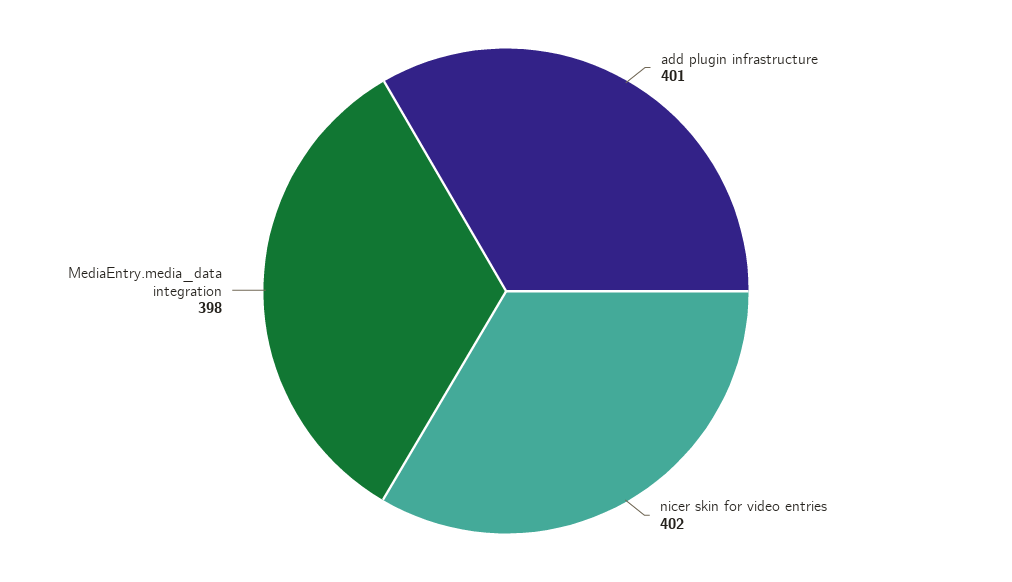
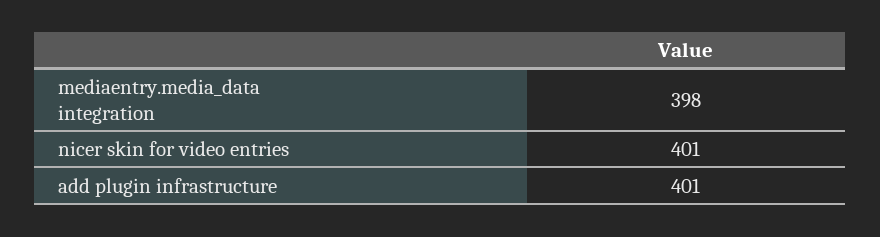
nicer skin for video entries: 402 -> 401

